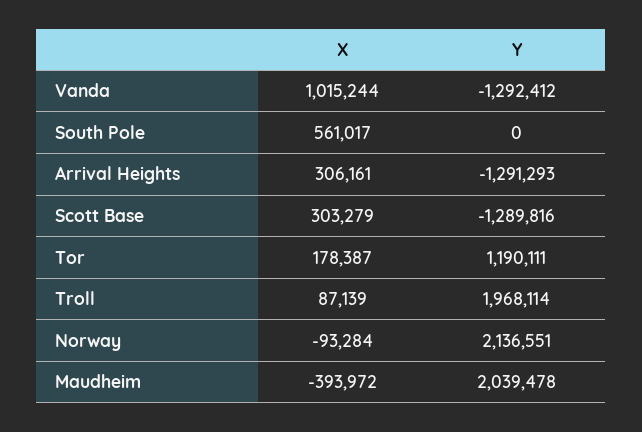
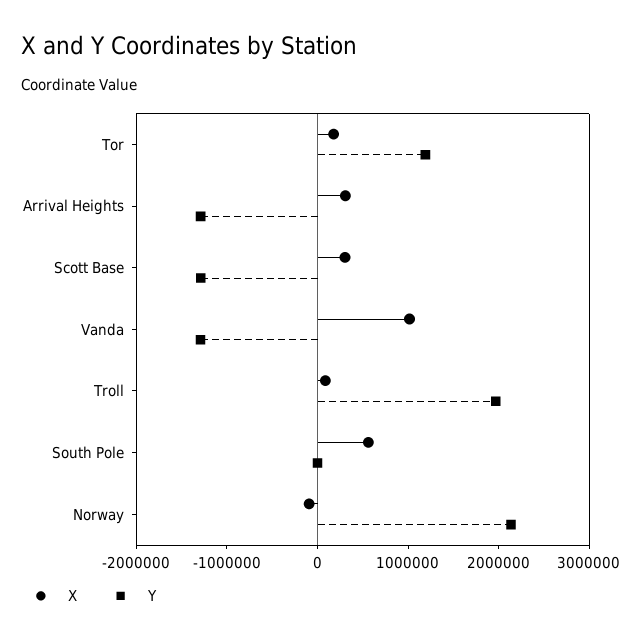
X, Maudheim: -393972 -> none
Y, Maudheim: 2039478 -> none

